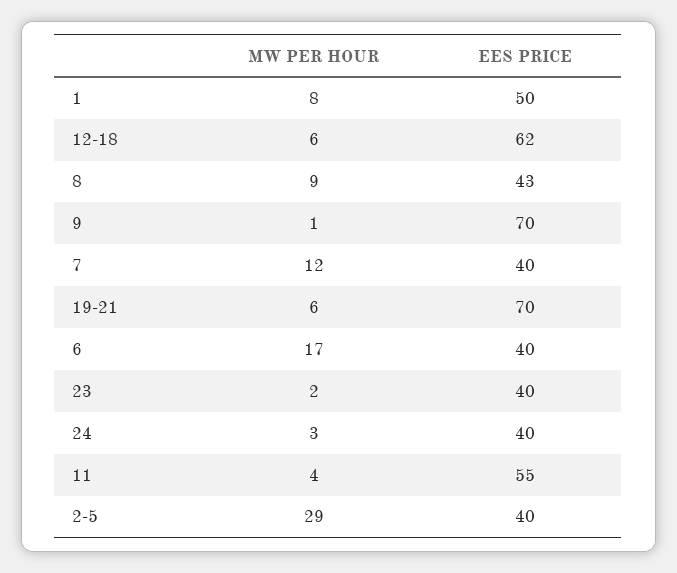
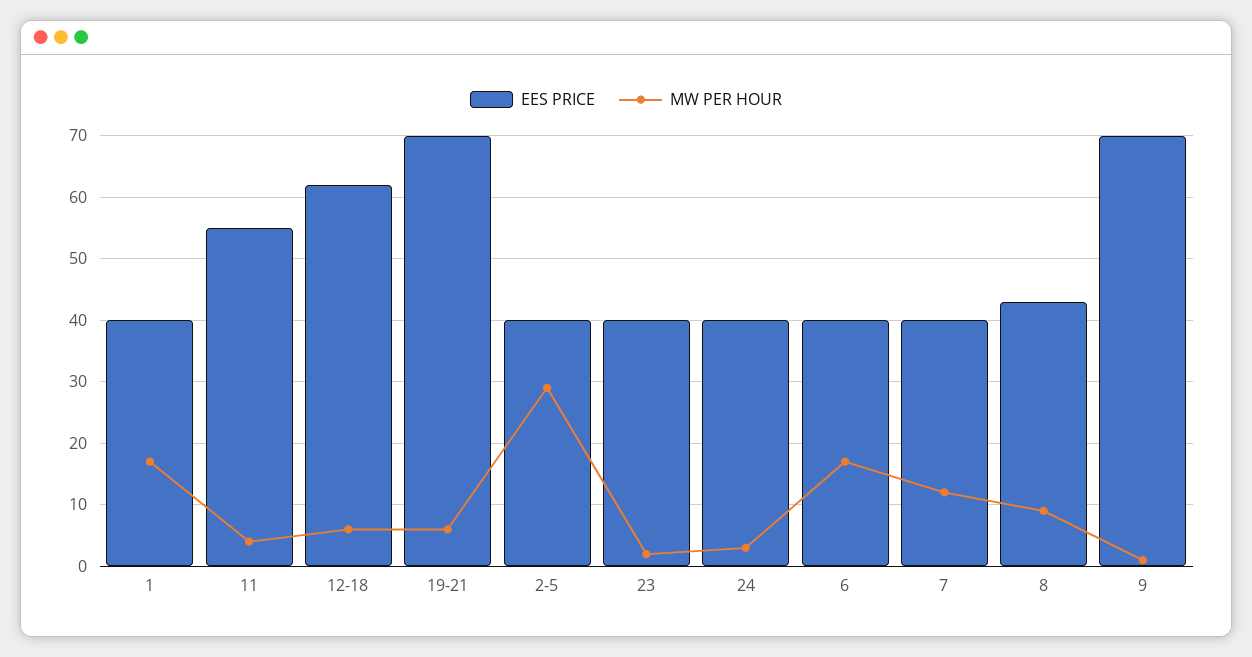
MW PER HOUR, 1: 8 -> 17
EES PRICE, 1: 50 -> 40

